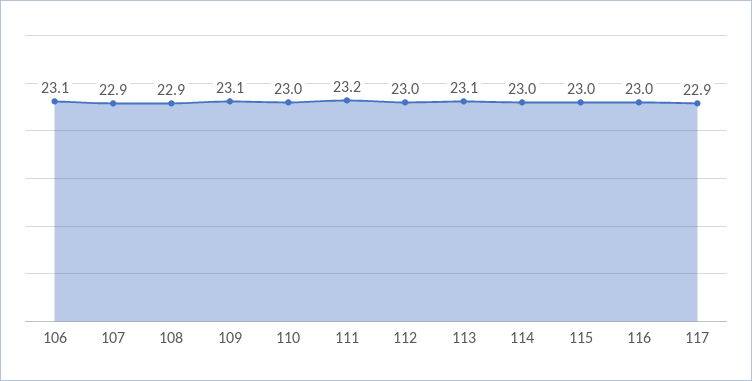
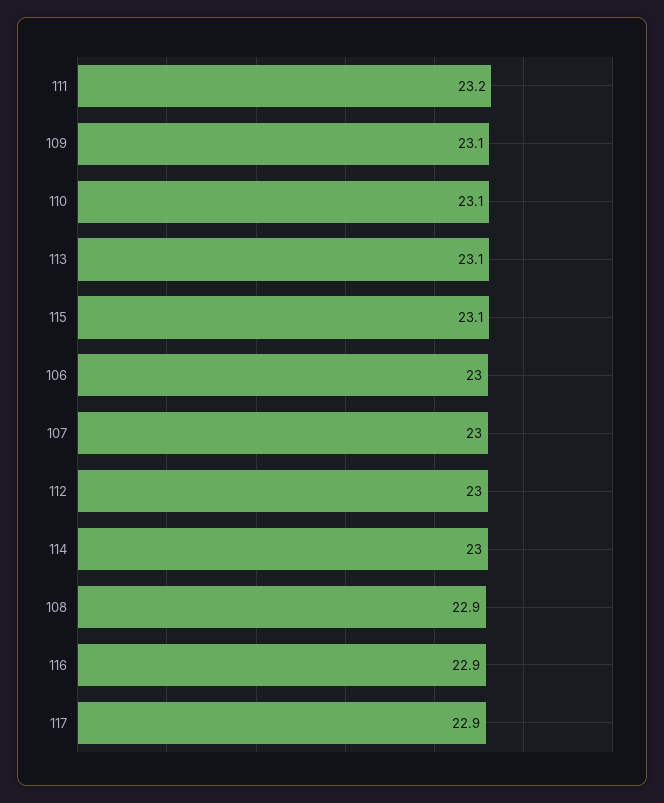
106: 23.1 -> 23
107: 22.9 -> 23
110: 23 -> 23.1
115: 23 -> 23.1
116: 23 -> 22.9

